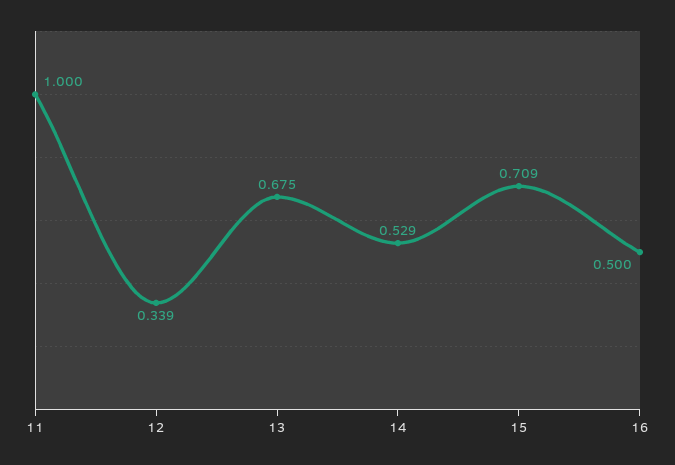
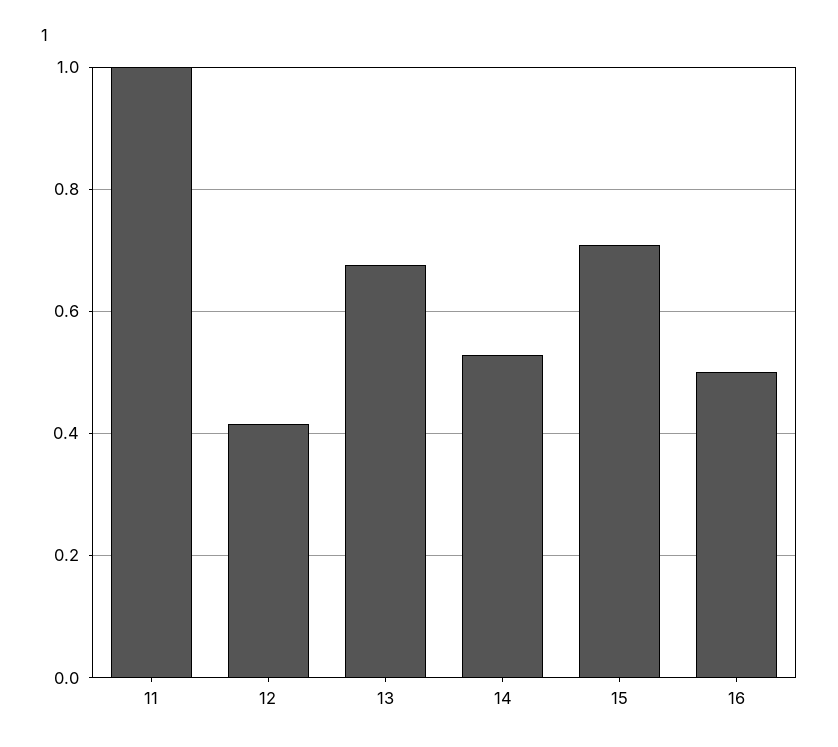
12: 0.339 -> 0.42

